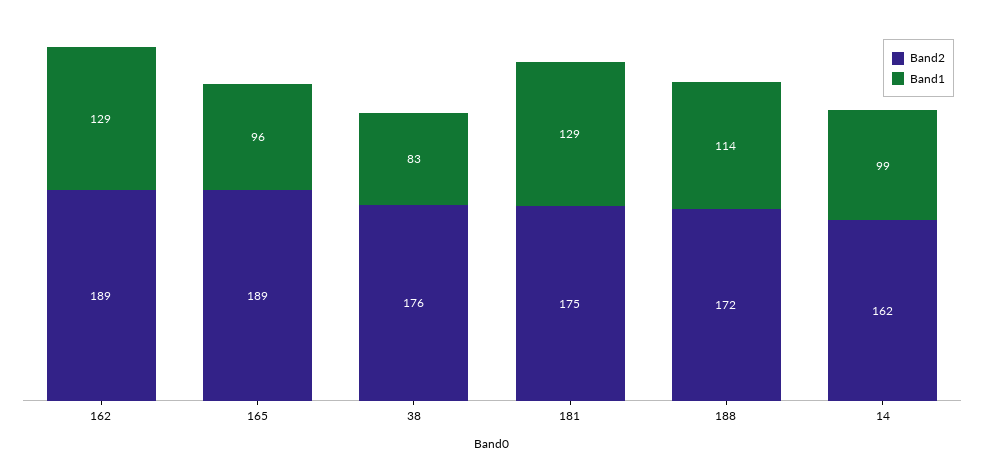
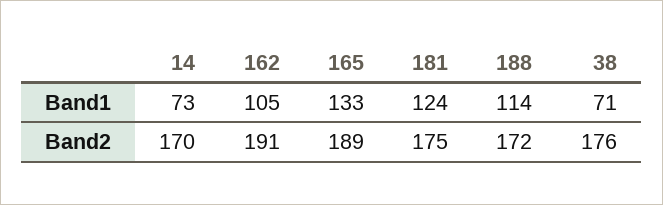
Band2, 162: 189 -> 191
Band1, 162: 129 -> 105
Band1, 165: 96 -> 133
Band1, 38: 83 -> 71
Band1, 181: 129 -> 124
Band2, 14: 162 -> 170
Band1, 14: 99 -> 73

